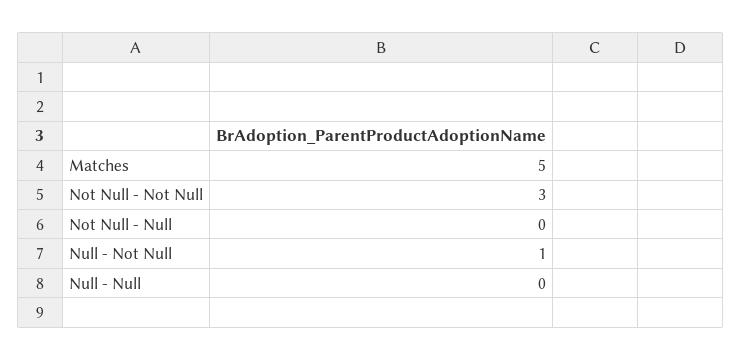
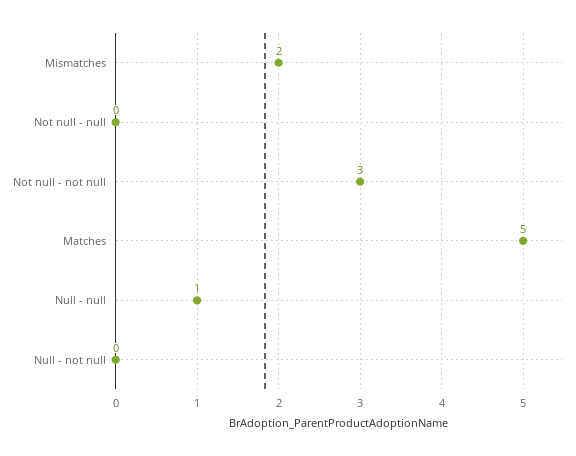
Null - Not Null: 1 -> 0
Null - Null: 0 -> 1
Mismatches: none -> 2

